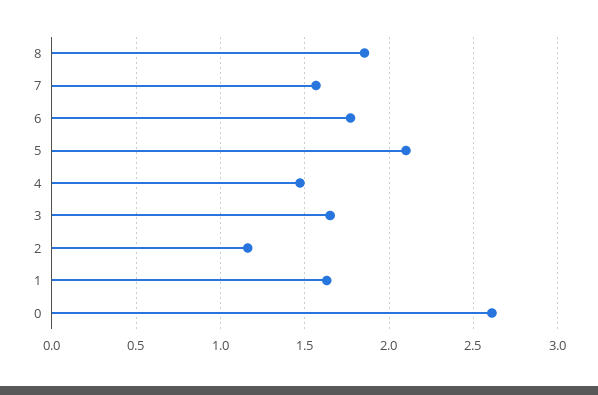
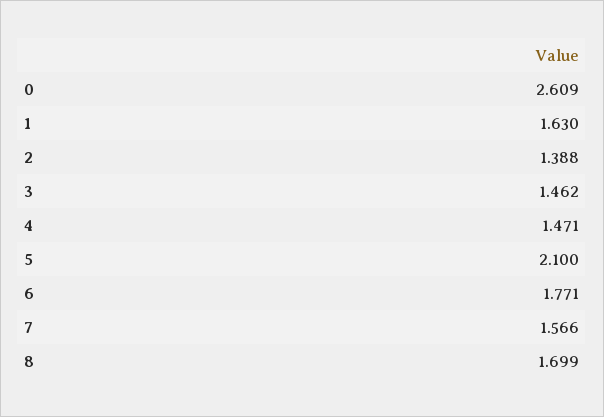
8: 1.85 -> 1.699
3: 1.65 -> 1.462
2: 1.15 -> 1.388

